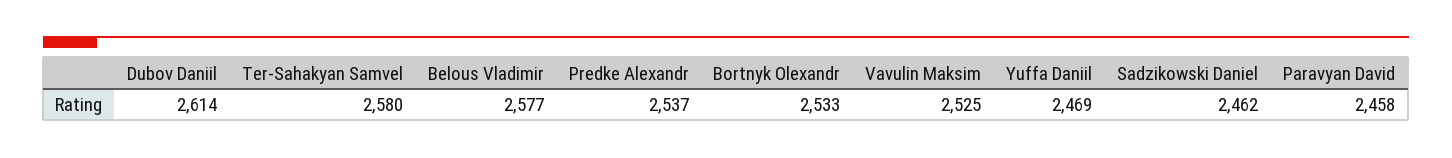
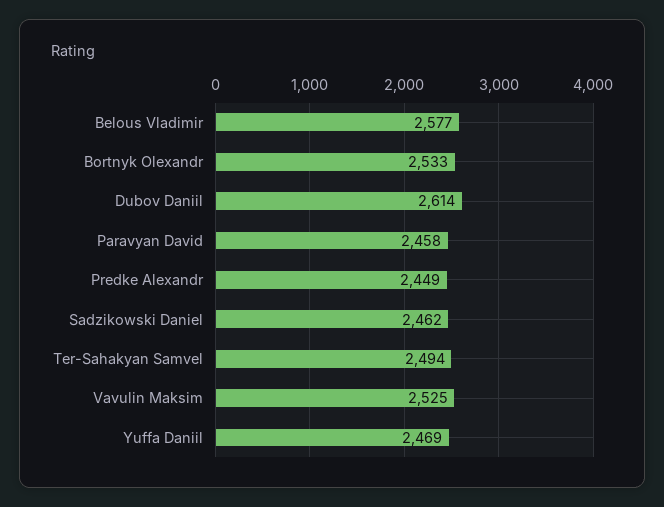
Ter-Sahakyan Samvel: 2580 -> 2494
Predke Alexandr: 2537 -> 2449

